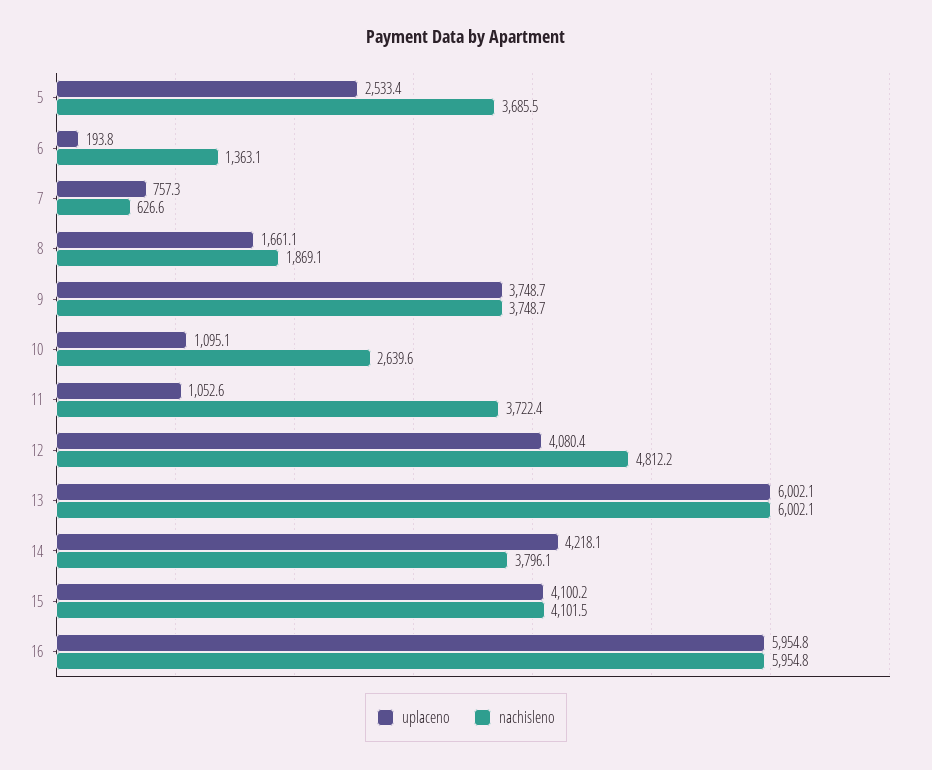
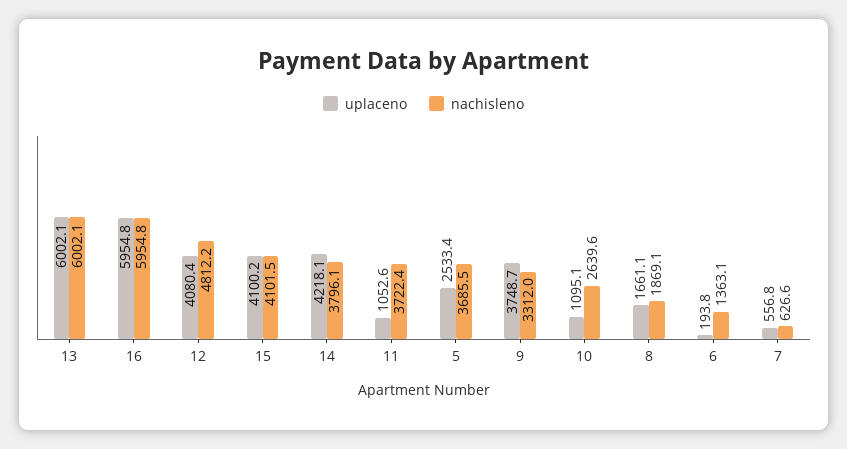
uplaceno, 7: 757.3 -> 556.8
nachisleno, 9: 3748.7 -> 3312

